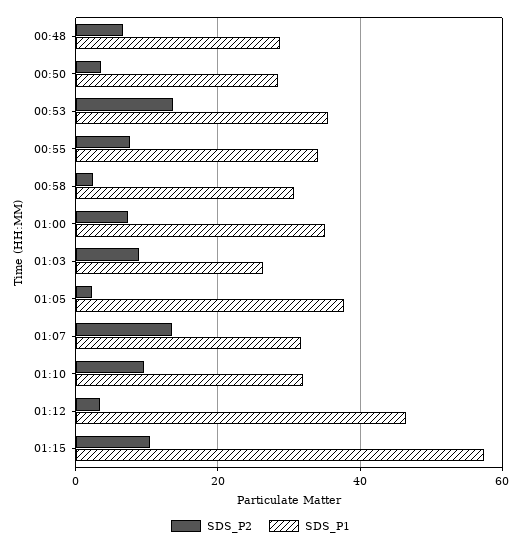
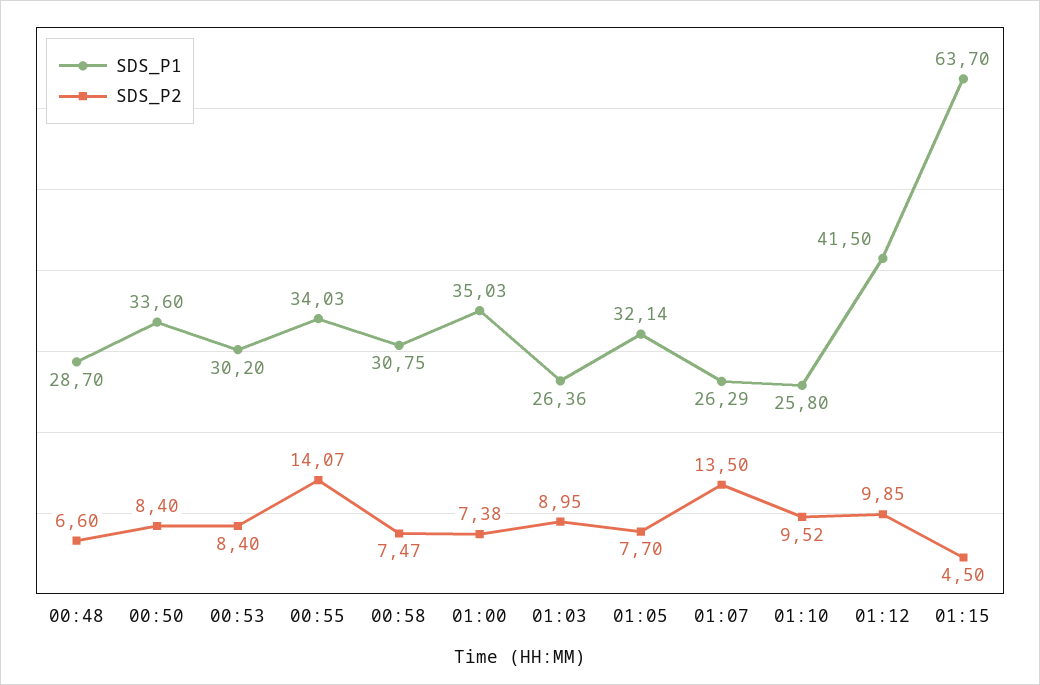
SDS_P2, 00:50: 4 -> 8.4
SDS_P1, 00:50: 28 -> 33.6
SDS_P2, 00:53: 14 -> 8.4
SDS_P1, 00:53: 36 -> 30.2
SDS_P2, 00:55: 8 -> 14.07
SDS_P2, 00:58: 2 -> 7.47
SDS_P2, 01:05: 2 -> 7.7
SDS_P1, 01:05: 38 -> 32.14
SDS_P1, 01:07: 32 -> 26.29
SDS_P1, 01:10: 32 -> 25.8
SDS_P2, 01:12: 4 -> 9.85
SDS_P1, 01:12: 46 -> 41.5
SDS_P2, 01:15: 10 -> 4.5
SDS_P1, 01:15: 58 -> 63.7

